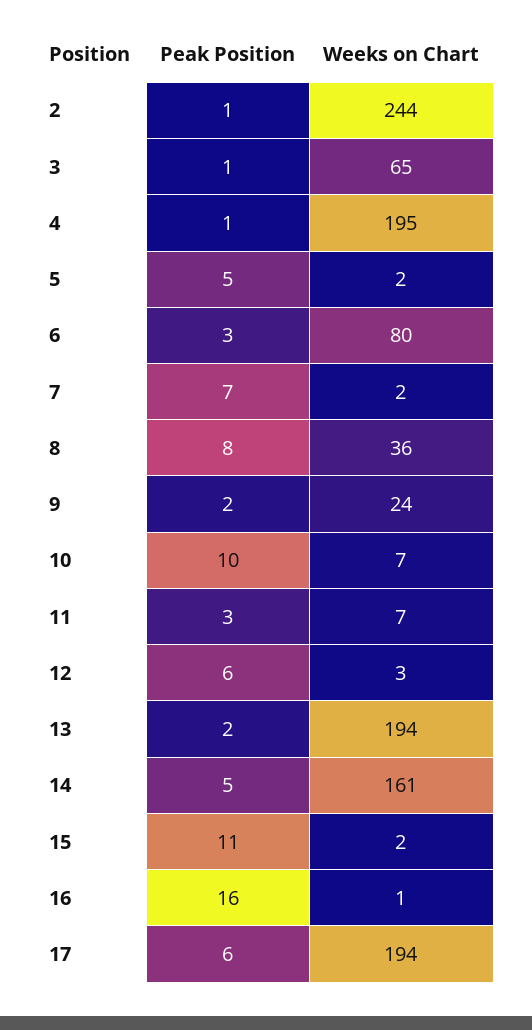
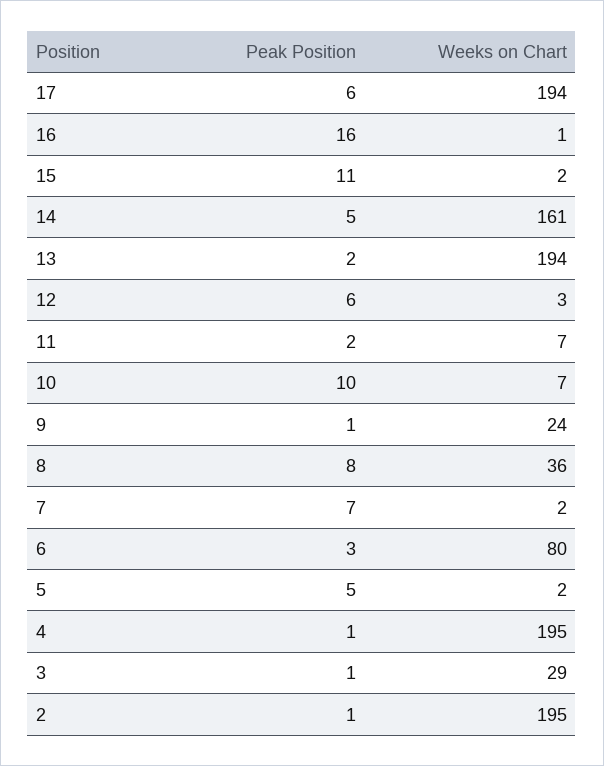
Weeks on Chart, 2: 244 -> 195
Weeks on Chart, 3: 65 -> 29
Peak Position, 9: 2 -> 1
Peak Position, 11: 3 -> 2

